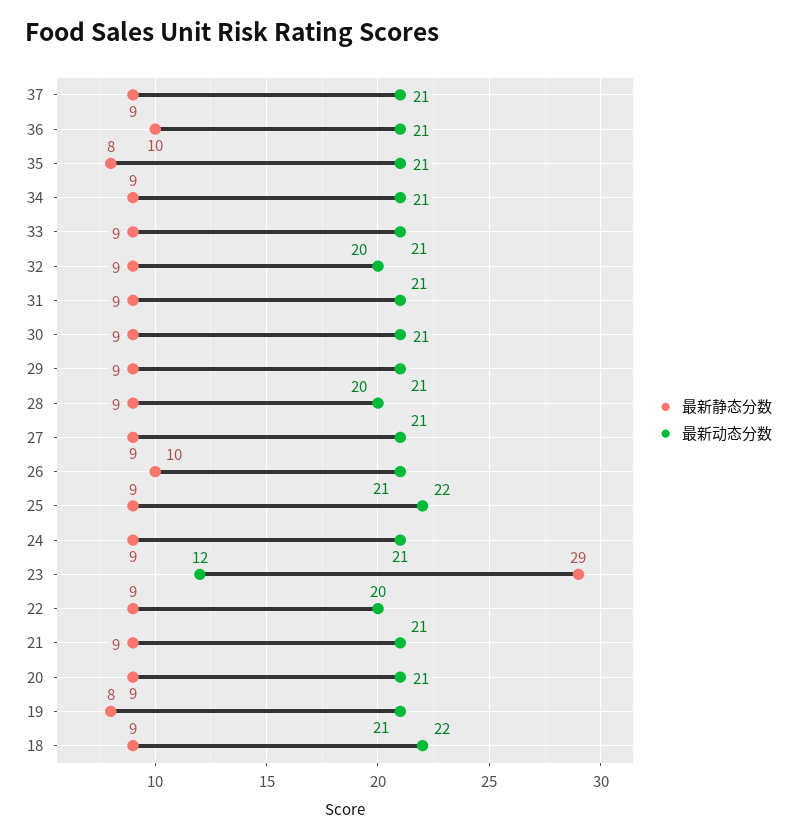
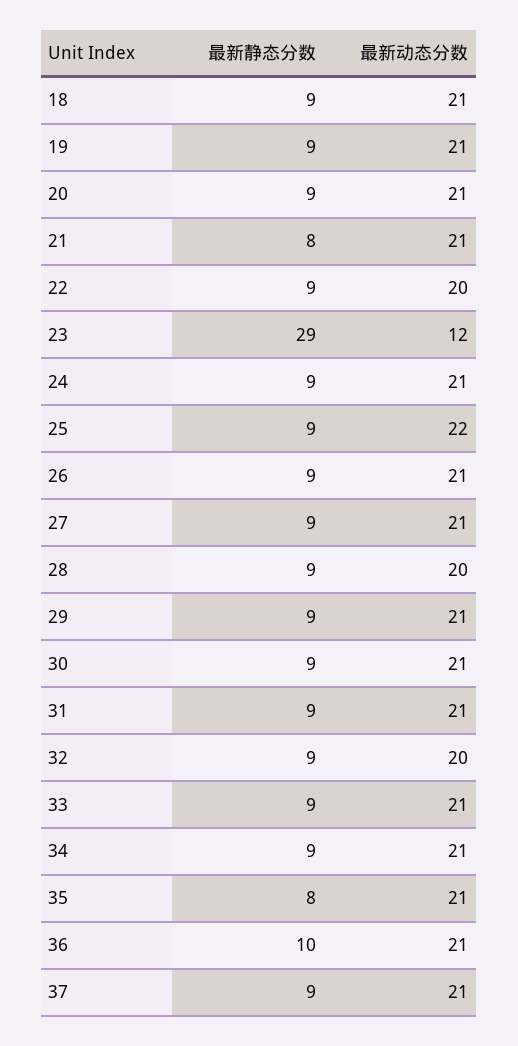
最新静态分数, 26: 10 -> 9
最新静态分数, 21: 9 -> 8
最新静态分数, 19: 8 -> 9
最新动态分数, 18: 22 -> 21

